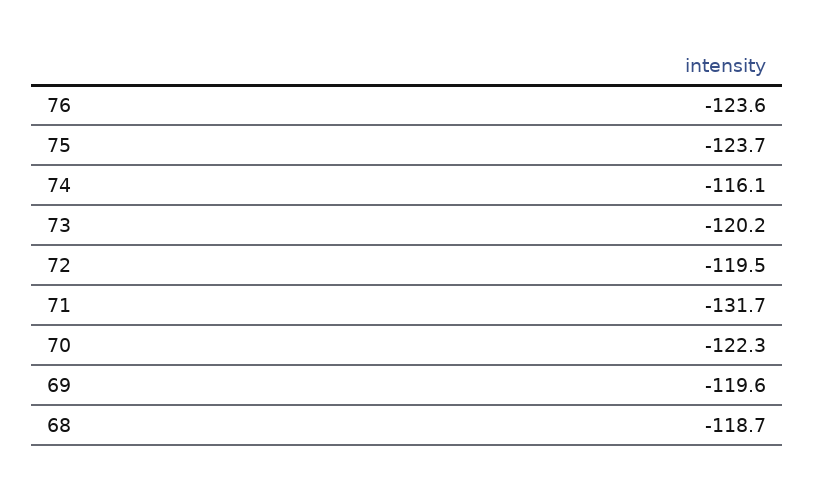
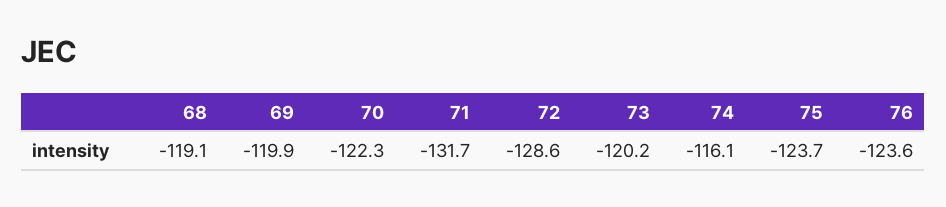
72: -119.5 -> -128.6
69: -119.6 -> -119.9
68: -118.7 -> -119.1

